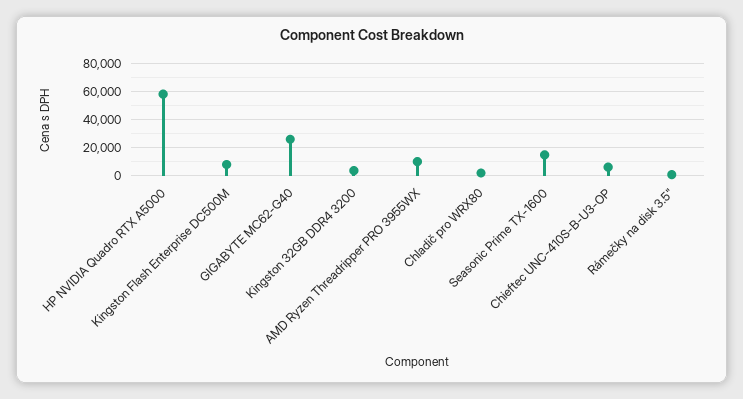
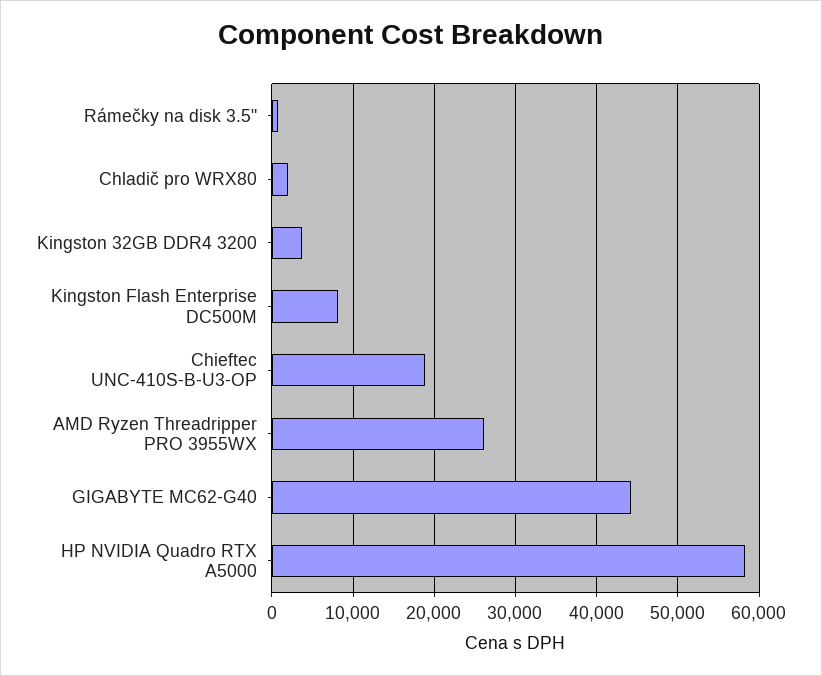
GIGABYTE MC62-G40: 25000 -> 44000
AMD Ryzen Threadripper PRO 3955WX: 10000 -> 26000
Seasonic Prime TX-1600: 15000 -> none
Chieftec UNC-410S-B-U3-OP: 5000 -> 19000

